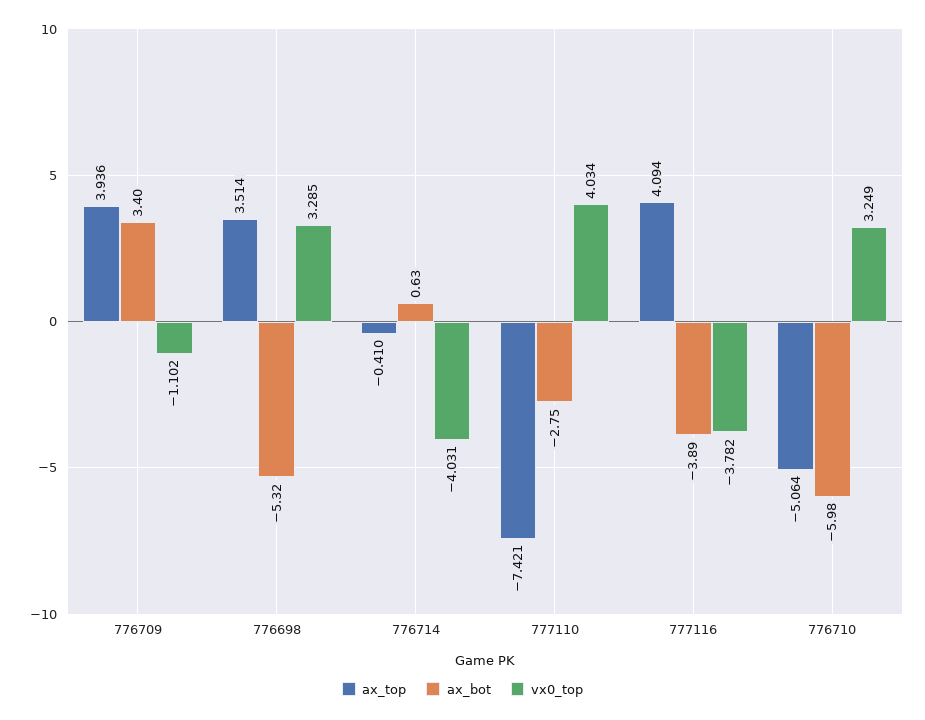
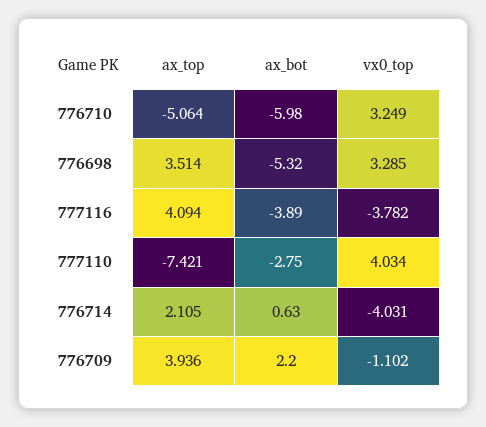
ax_bot, 776709: 3.4 -> 2.2
ax_top, 776714: -0.41 -> 2.105

